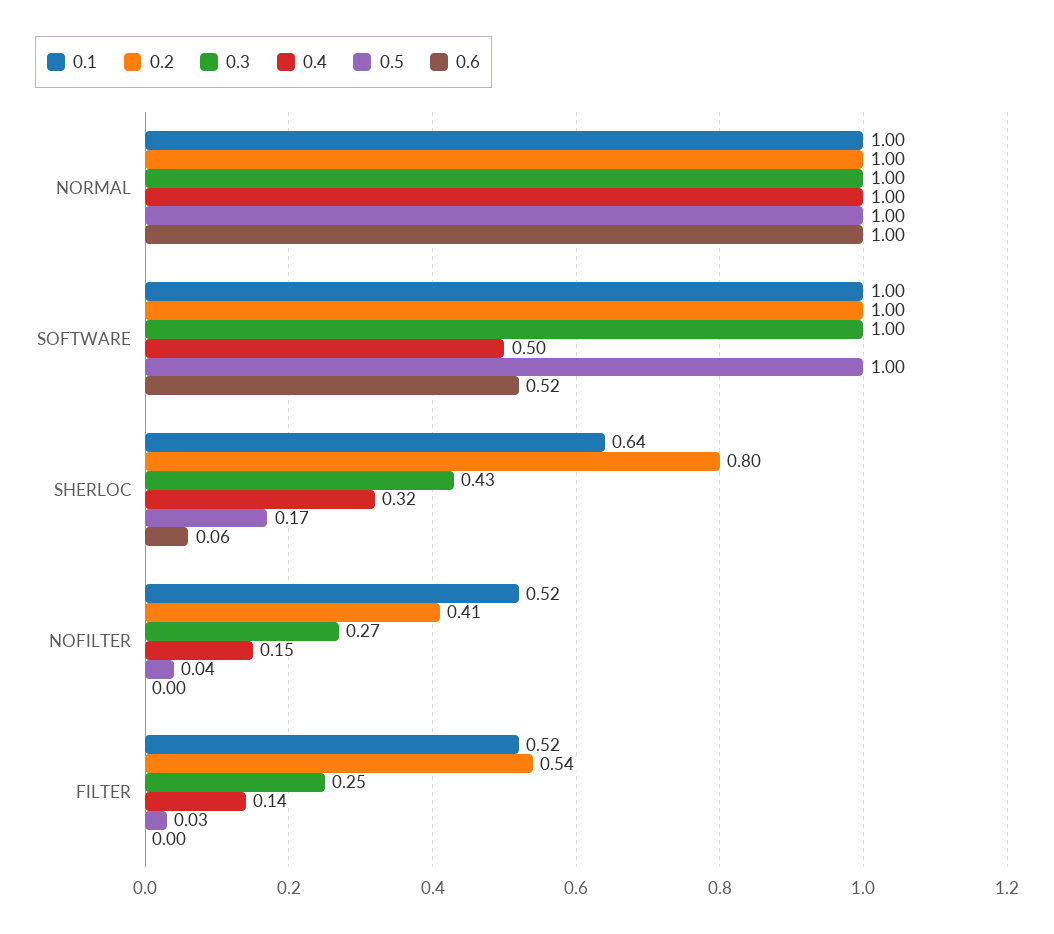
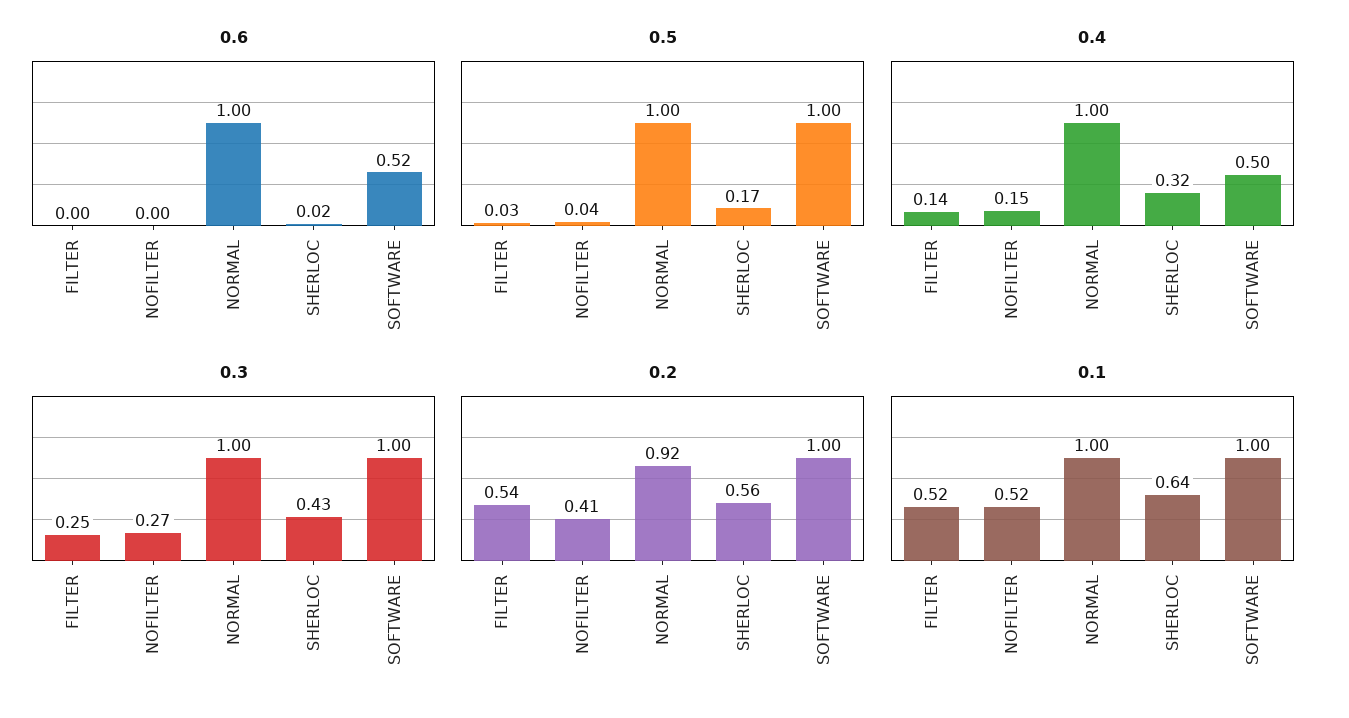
0.2, NORMAL: 1 -> 0.92
0.2, SHERLOC: 0.8 -> 0.56
0.6, SHERLOC: 0.06 -> 0.02

